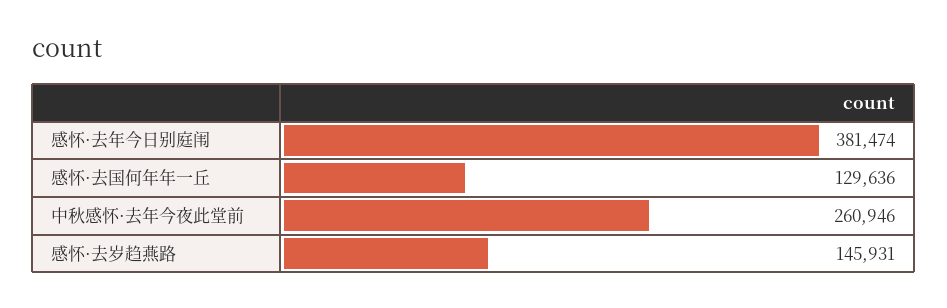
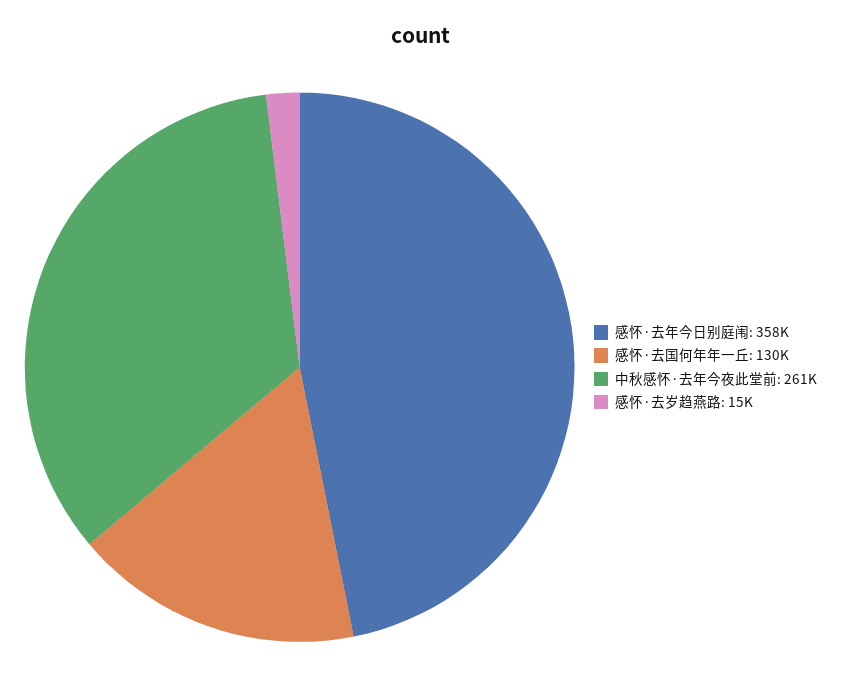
感怀·去年今日别庭闱: 381474 -> 358000
感怀·去岁趋燕路: 145931 -> 15000

